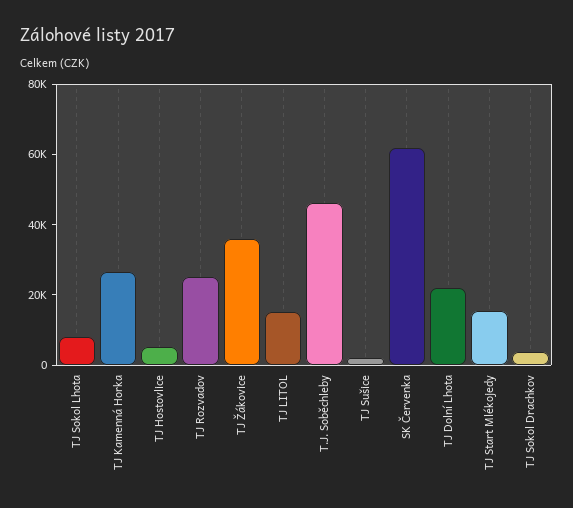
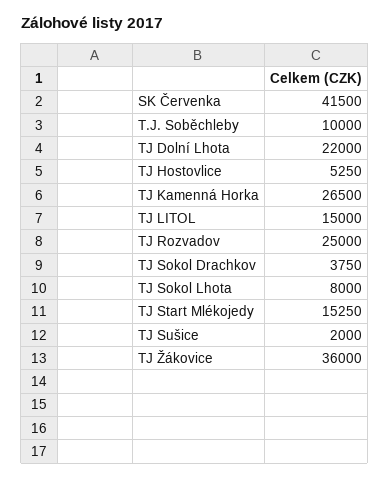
T.J. Soběchleby: 45000 -> 10000
SK Červenka: 60000 -> 41500

